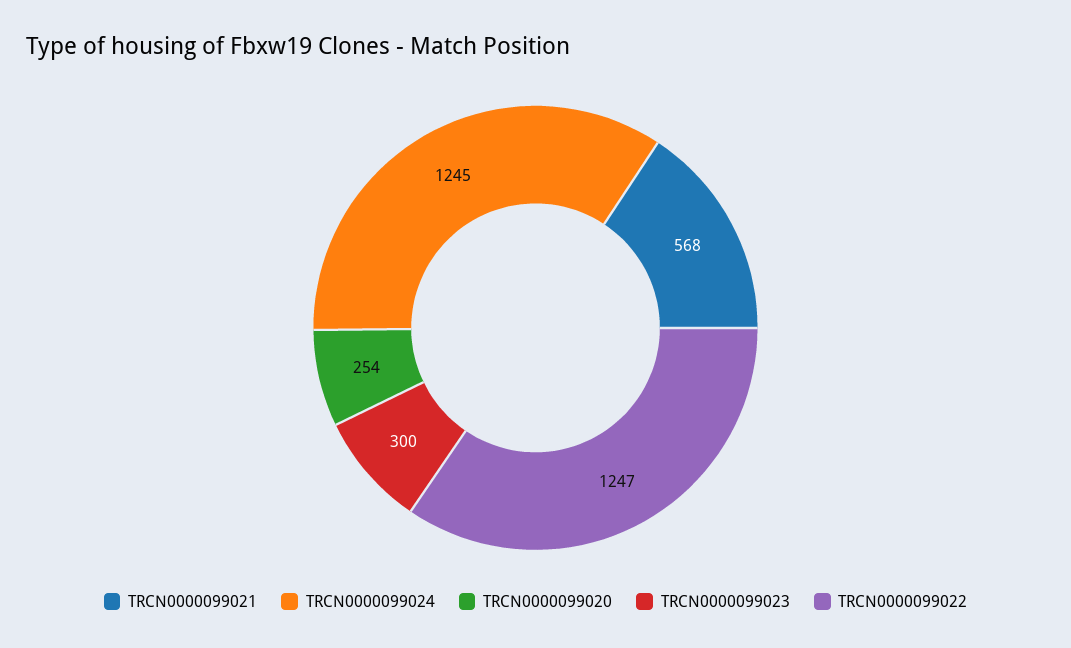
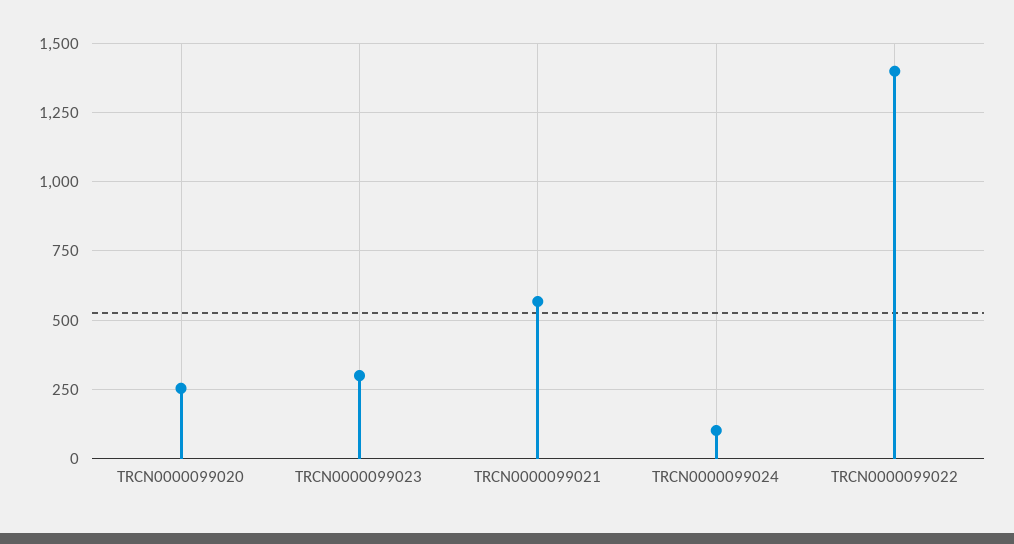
TRCN0000099024: 1245 -> 100
TRCN0000099022: 1247 -> 1400

